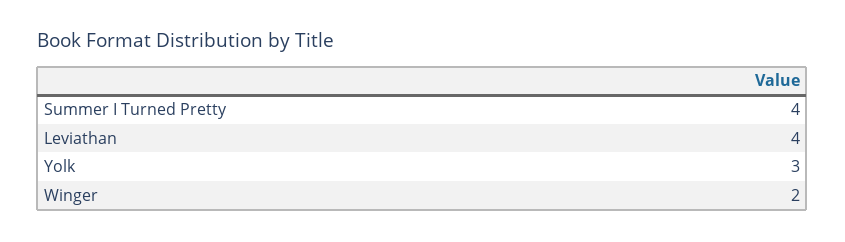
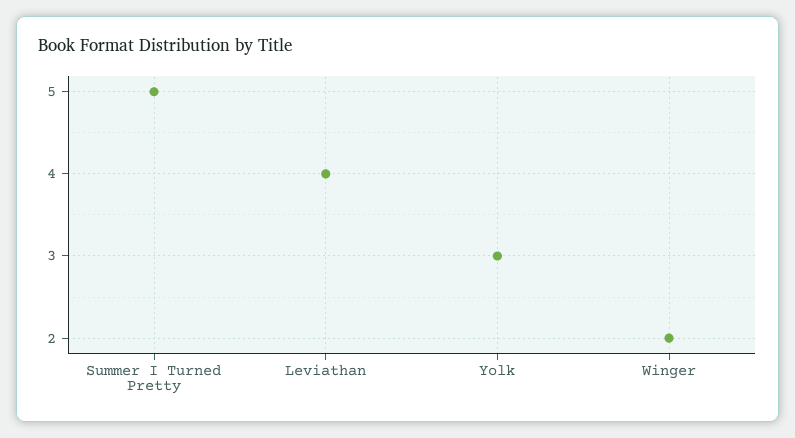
Summer I Turned Pretty: 4 -> 5

